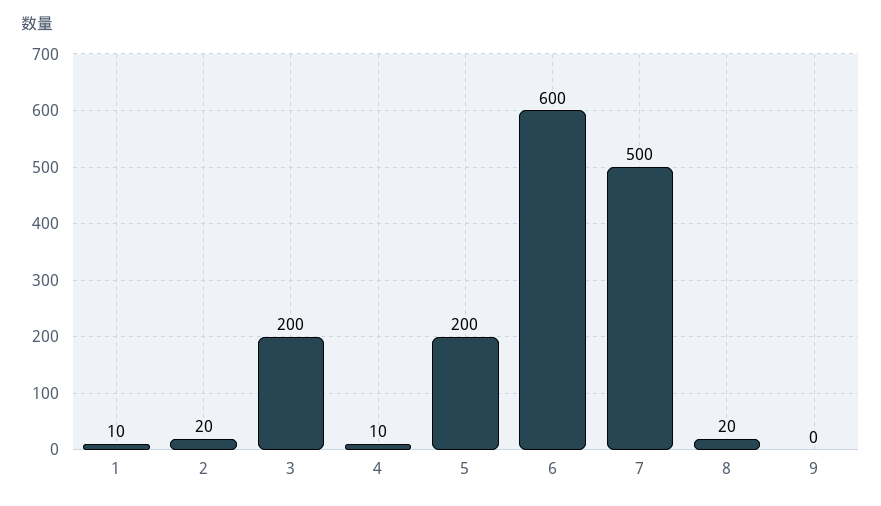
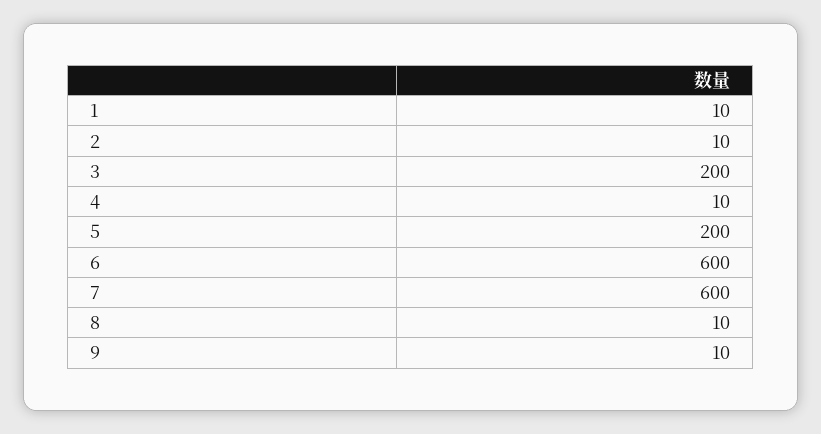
2: 20 -> 10
7: 500 -> 600
8: 20 -> 10
9: 0 -> 10

